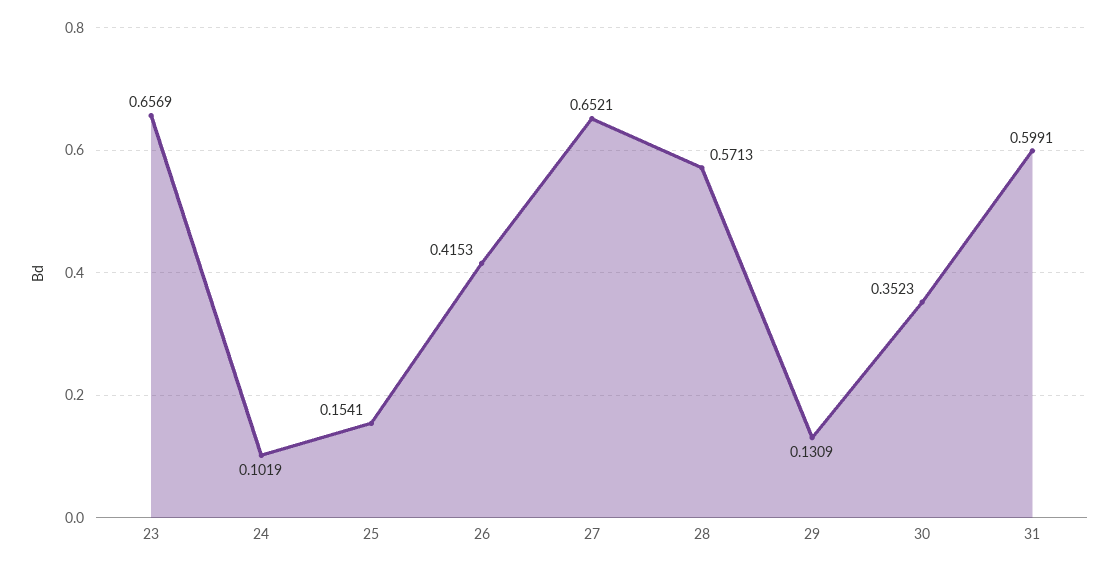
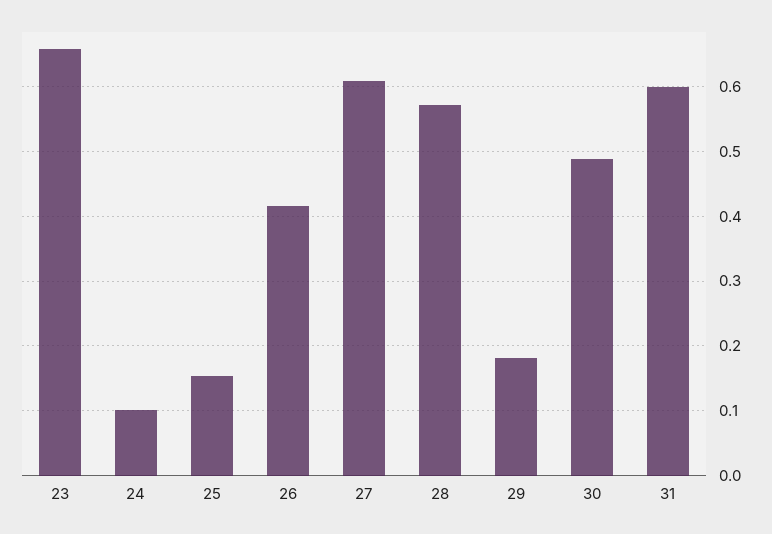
27: 0.6521 -> 0.61
29: 0.1309 -> 0.18
30: 0.3523 -> 0.49

